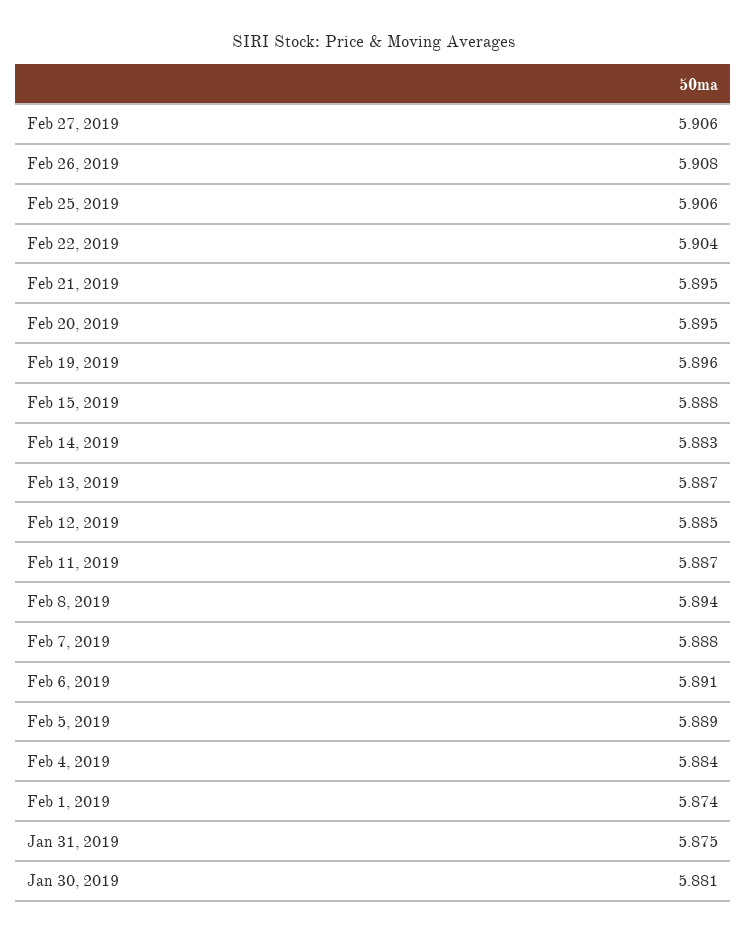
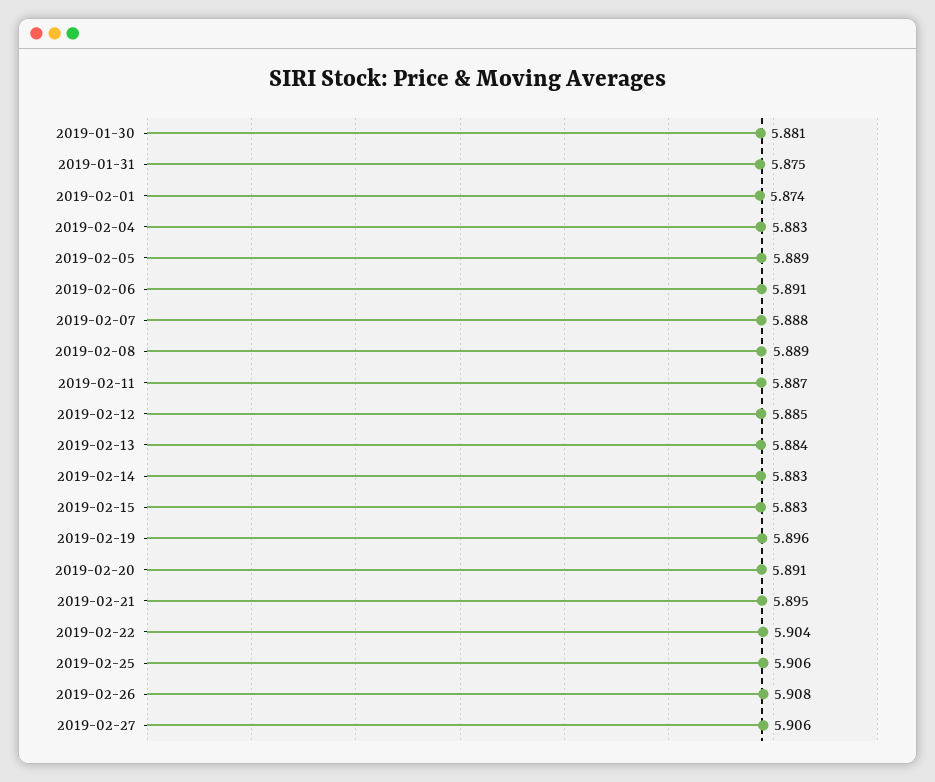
Feb 20, 2019: 5.895 -> 5.891
Feb 15, 2019: 5.888 -> 5.883
Feb 13, 2019: 5.887 -> 5.884
Feb 8, 2019: 5.894 -> 5.889
Feb 4, 2019: 5.884 -> 5.883

